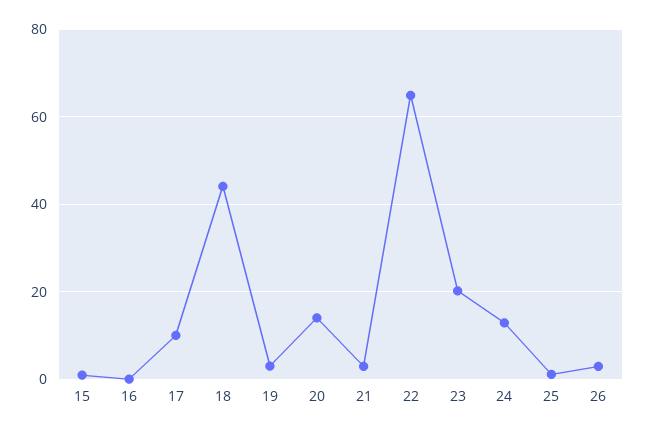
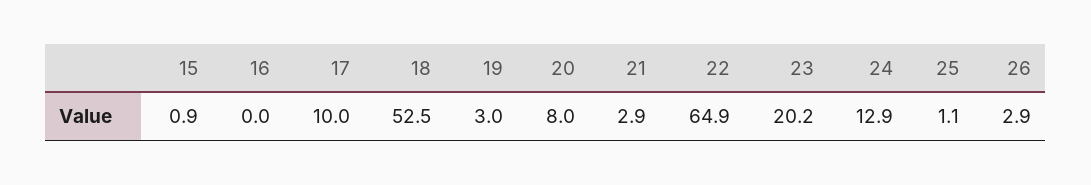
18: 44 -> 52.5
20: 14 -> 8

